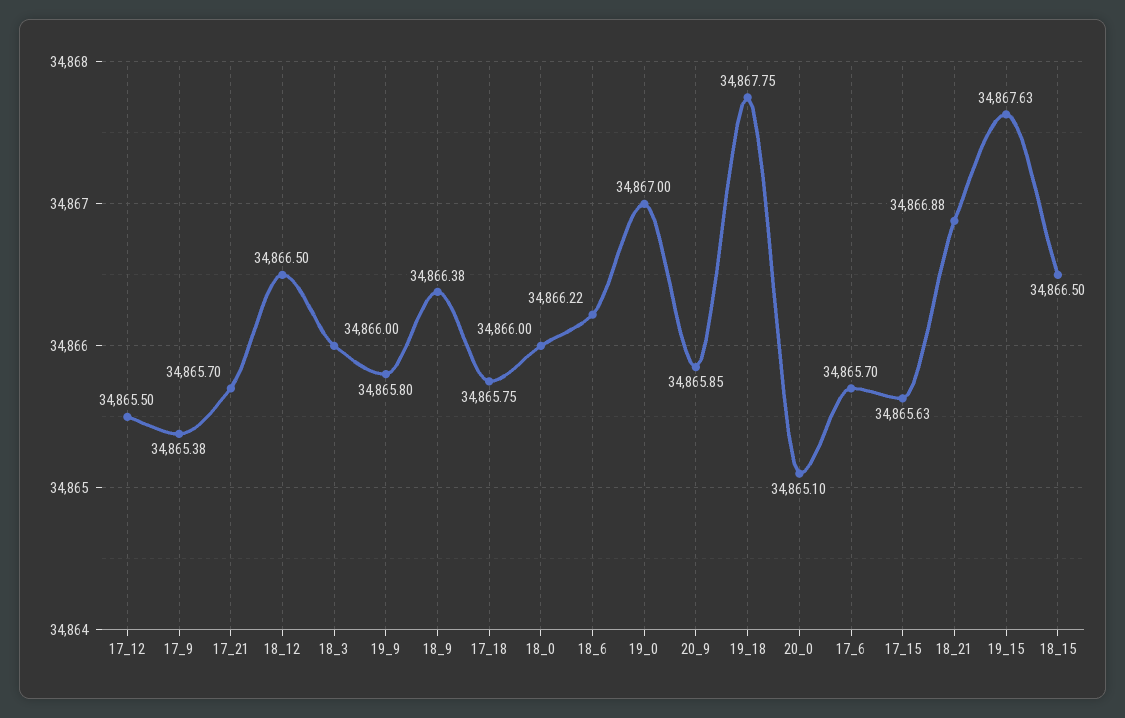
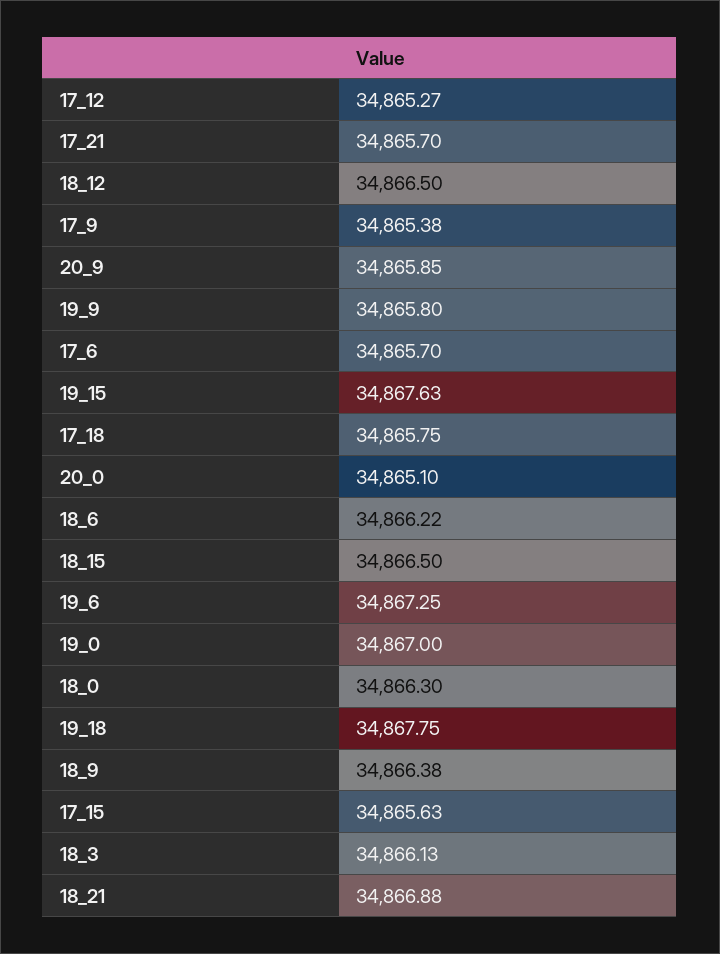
17_12: 34865.5 -> 34865.27
18_3: 34866 -> 34866.13
18_0: 34866 -> 34866.3
19_6: none -> 34867.25

